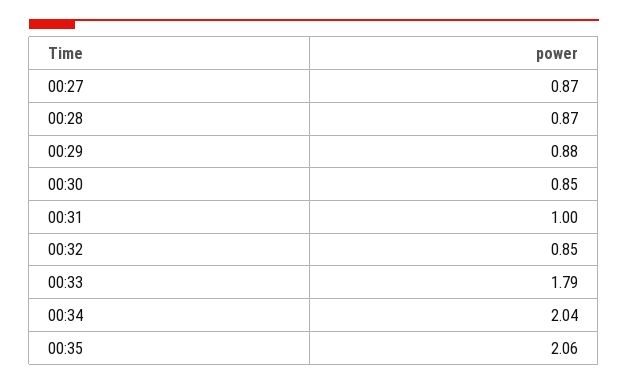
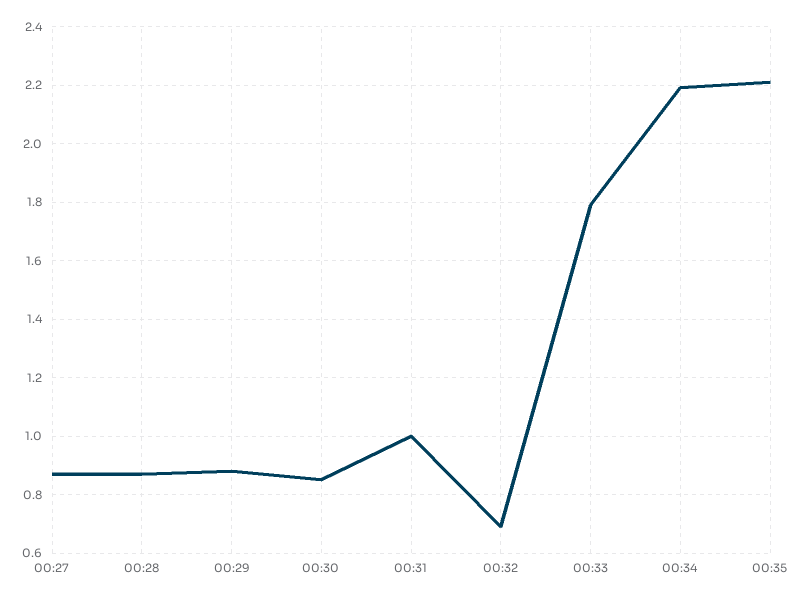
00:32: 0.85 -> 0.7
00:34: 2.04 -> 2.2
00:35: 2.06 -> 2.2

